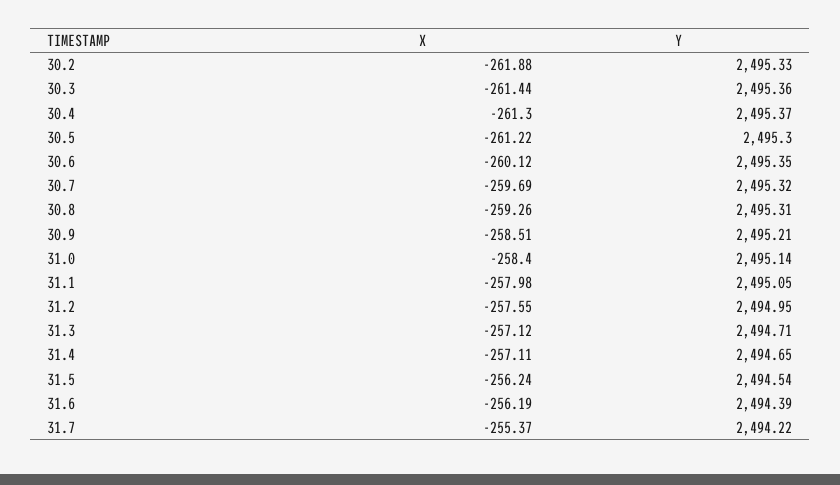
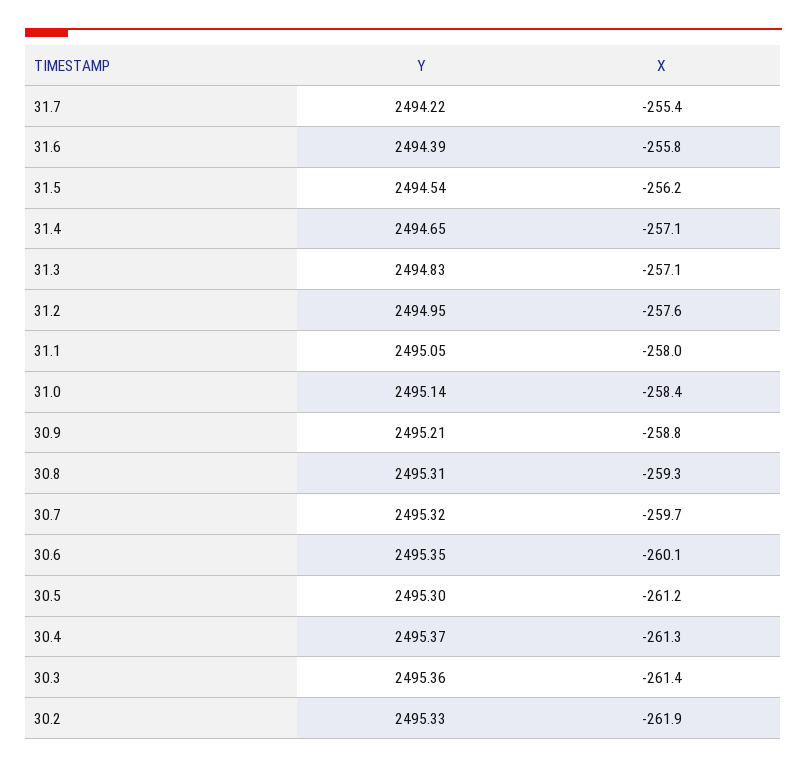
X, 30.9: -258.51 -> -258.8
Y, 31.3: 2494.71 -> 2494.83
X, 31.6: -256.19 -> -255.8

